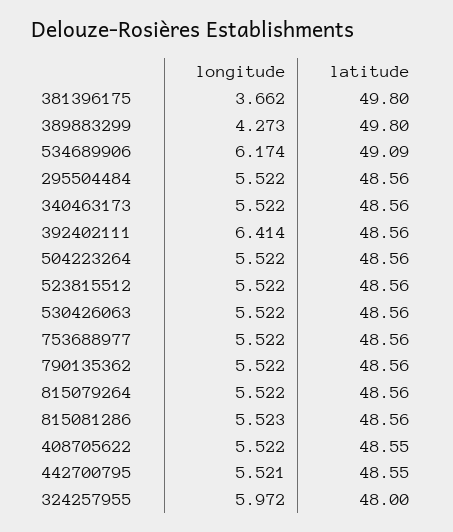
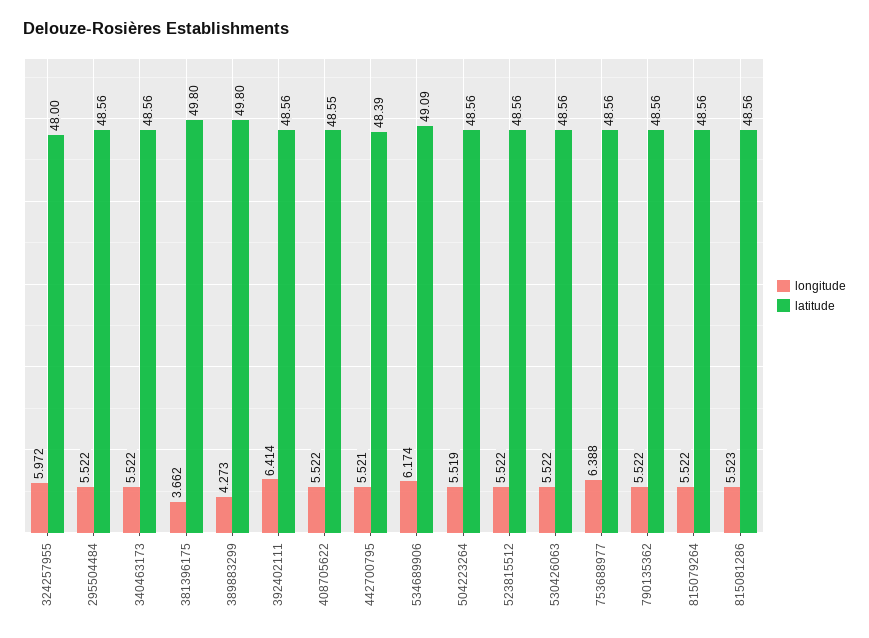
longitude, 504223264: 5.522 -> 5.519
longitude, 753688977: 5.522 -> 6.388
latitude, 442700795: 48.55 -> 48.39

